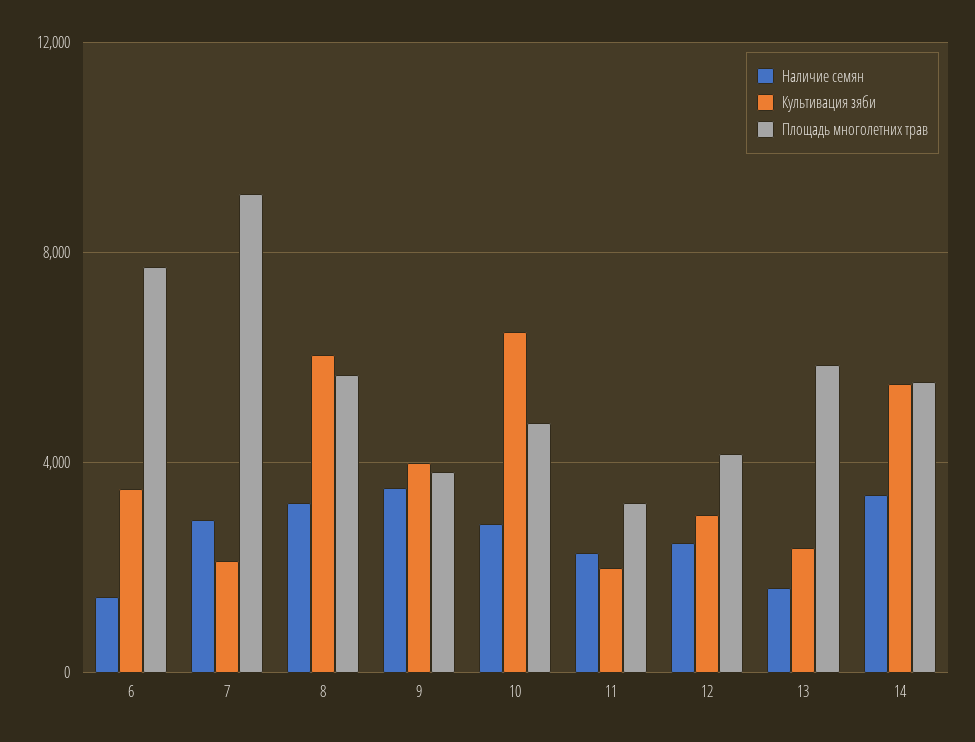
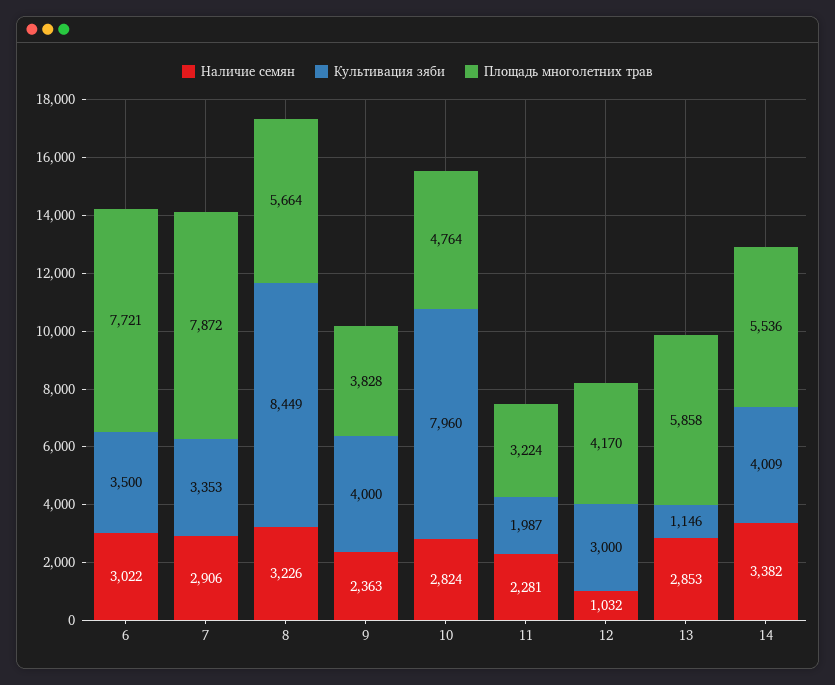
Наличие семян, 6: 1500 -> 3022
Культивация зяби, 7: 2000 -> 3353
Площадь многолетних трав, 7: 9000 -> 7872
Культивация зяби, 8: 6000 -> 8449
Наличие семян, 9: 3500 -> 2363
Культивация зяби, 10: 6500 -> 7960
Наличие семян, 12: 2500 -> 1032
Наличие семян, 13: 1500 -> 2853
Культивация зяби, 13: 2500 -> 1146
Культивация зяби, 14: 5500 -> 4009

